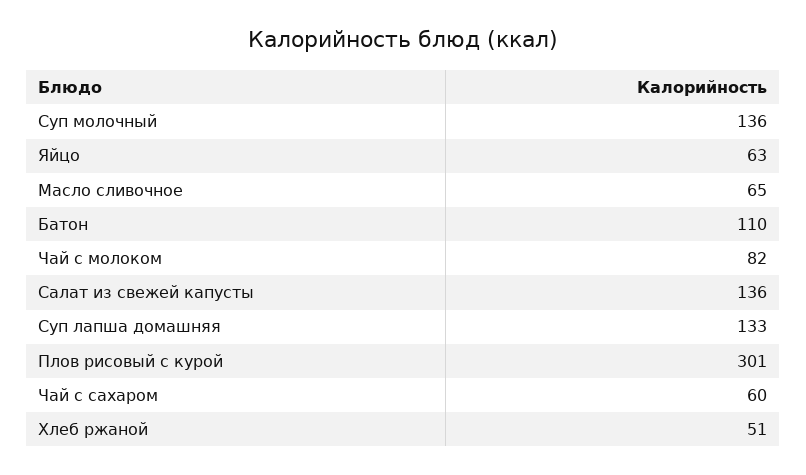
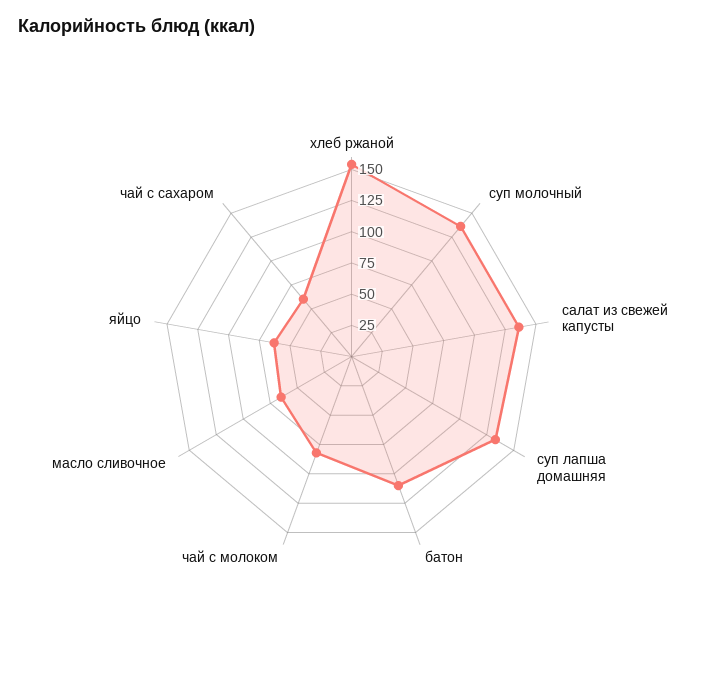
Плов рисовый с курой: 301 -> none
Хлеб ржаной: 51 -> 150

